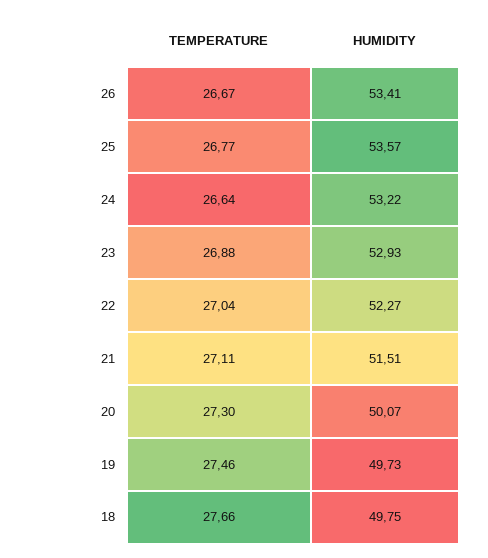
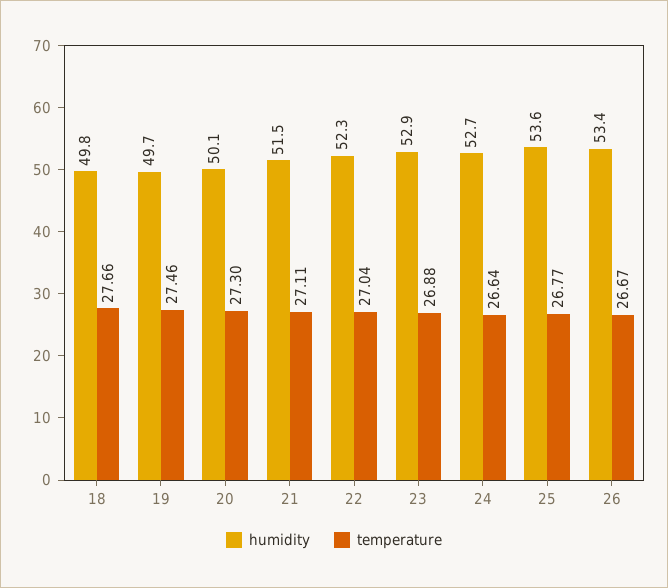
HUMIDITY, 24: 53.22 -> 52.7

